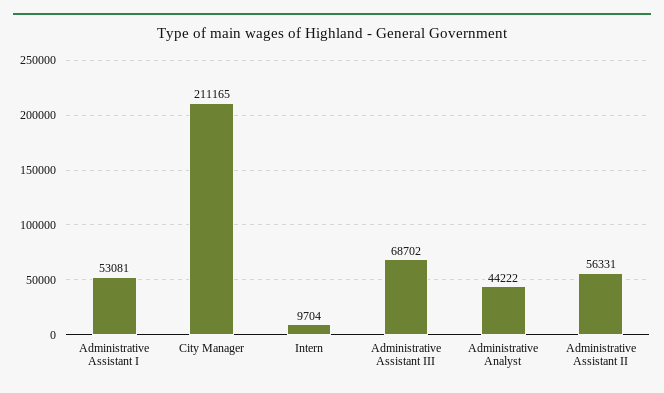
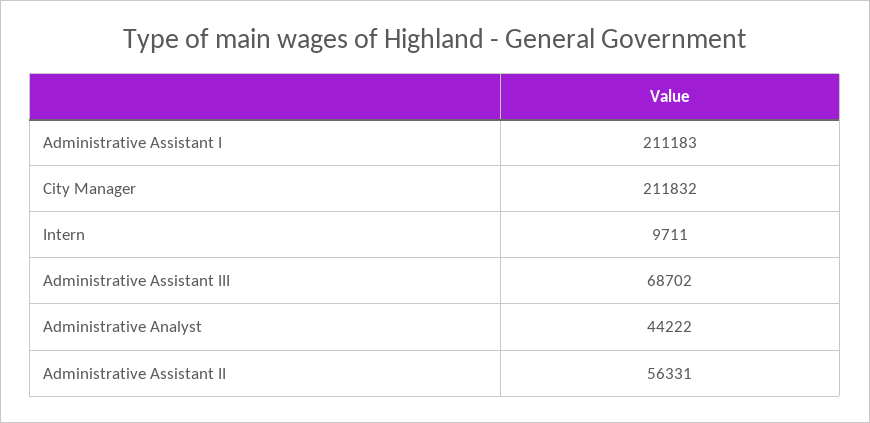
Administrative Assistant I: 53081 -> 211183
City Manager: 211165 -> 211832
Intern: 9704 -> 9711

